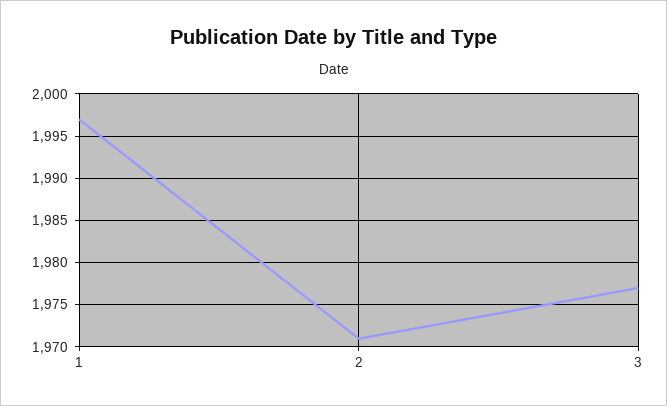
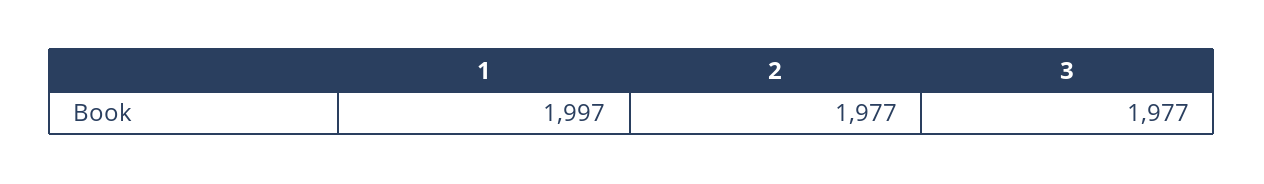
2: 1971 -> 1977

